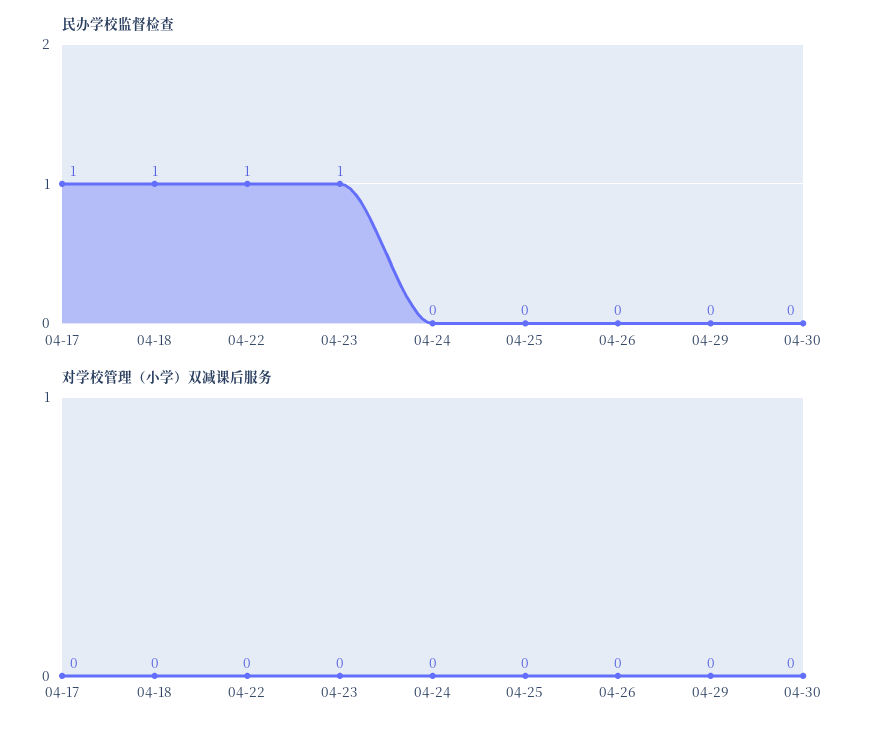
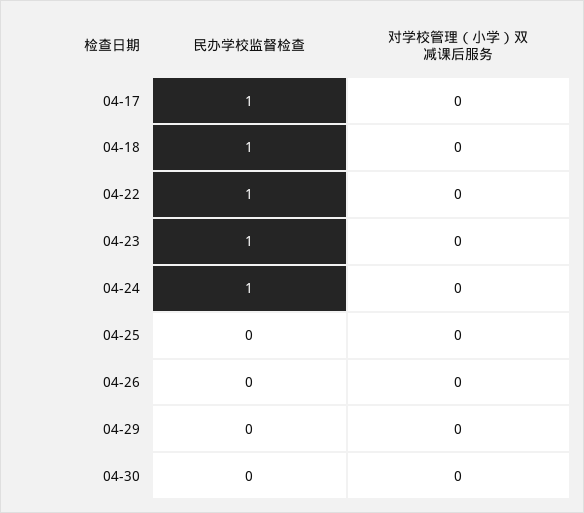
民办学校监督检查, 04-24: 0 -> 1

